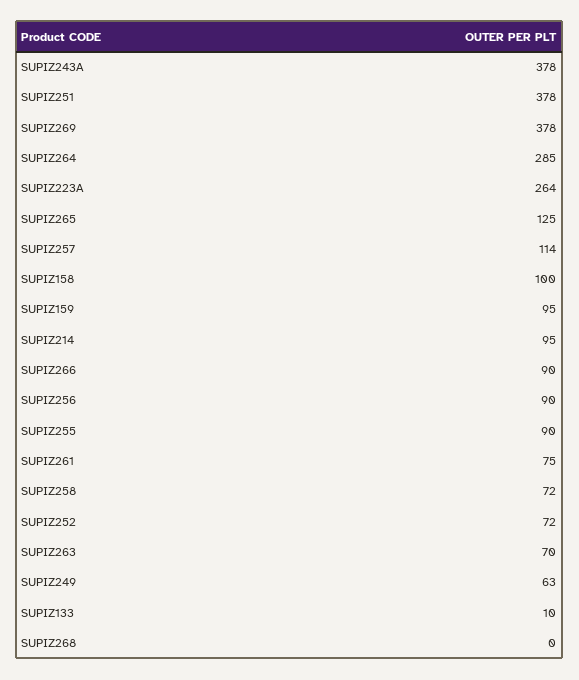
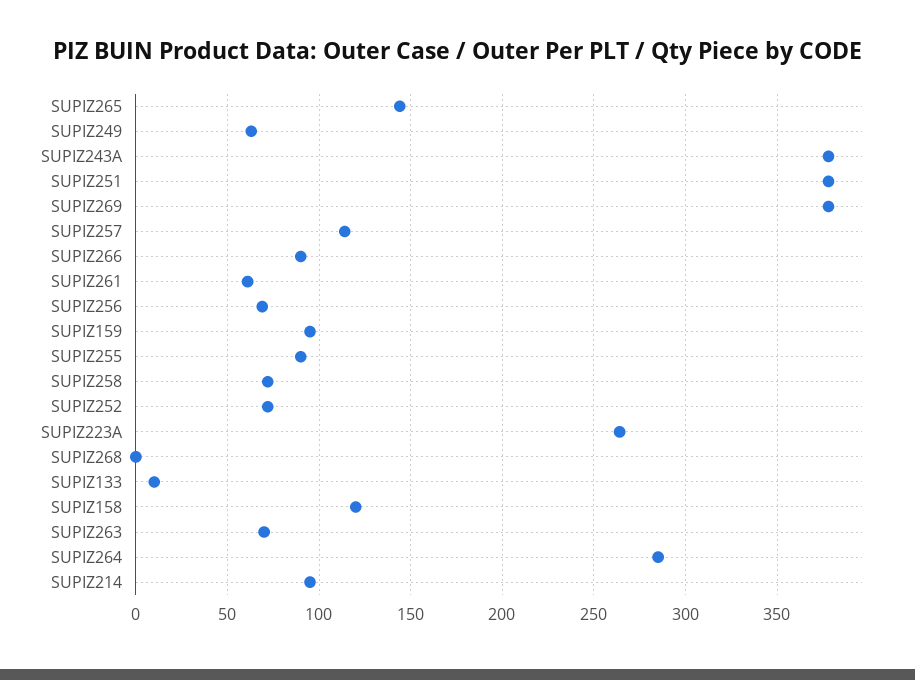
SUPIZ265: 125 -> 145
SUPIZ158: 100 -> 120
SUPIZ256: 90 -> 70
SUPIZ261: 75 -> 60

